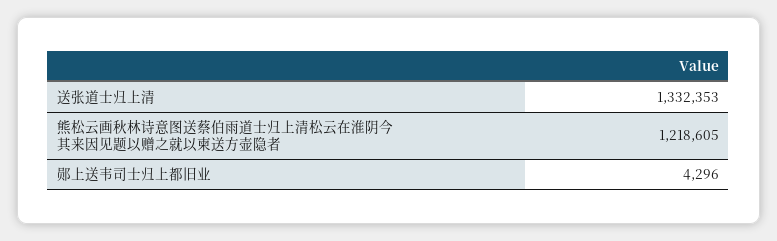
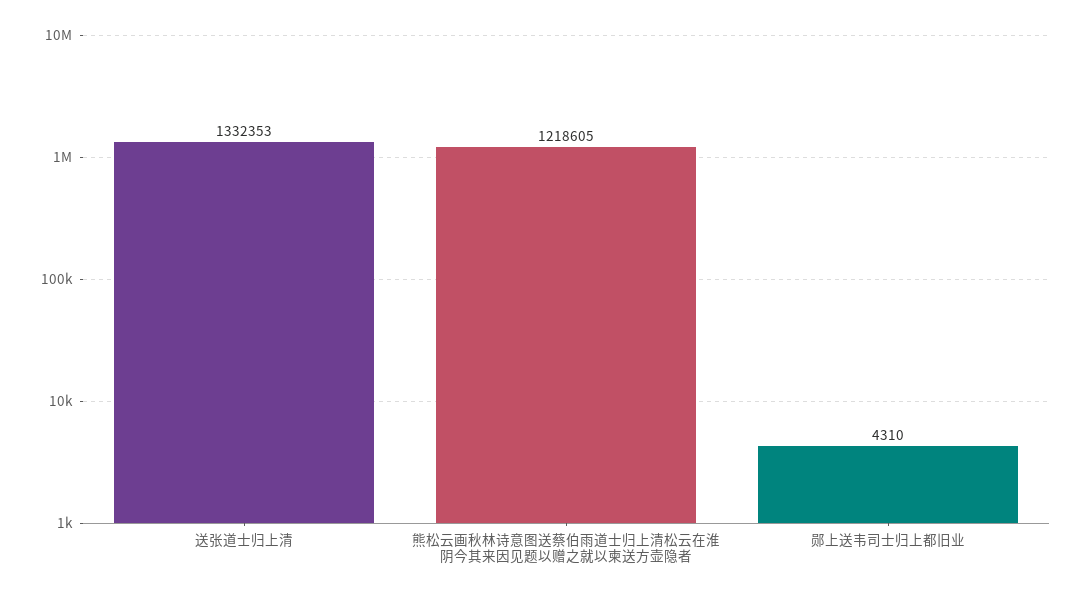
郧上送韦司士归上都旧业: 4296 -> 4310

